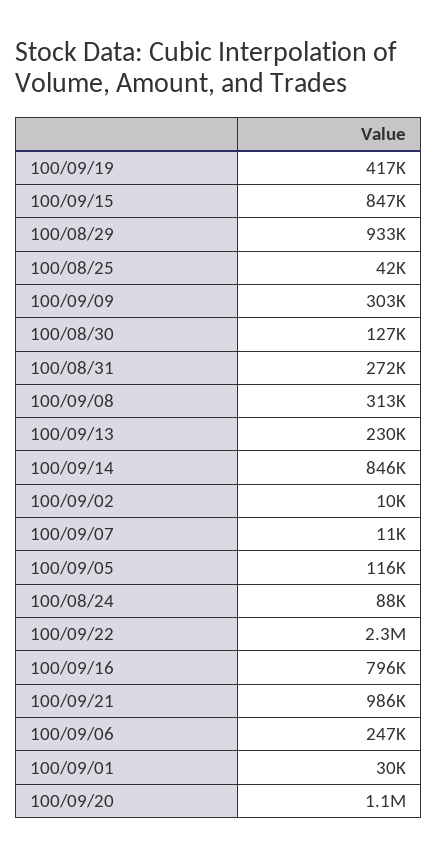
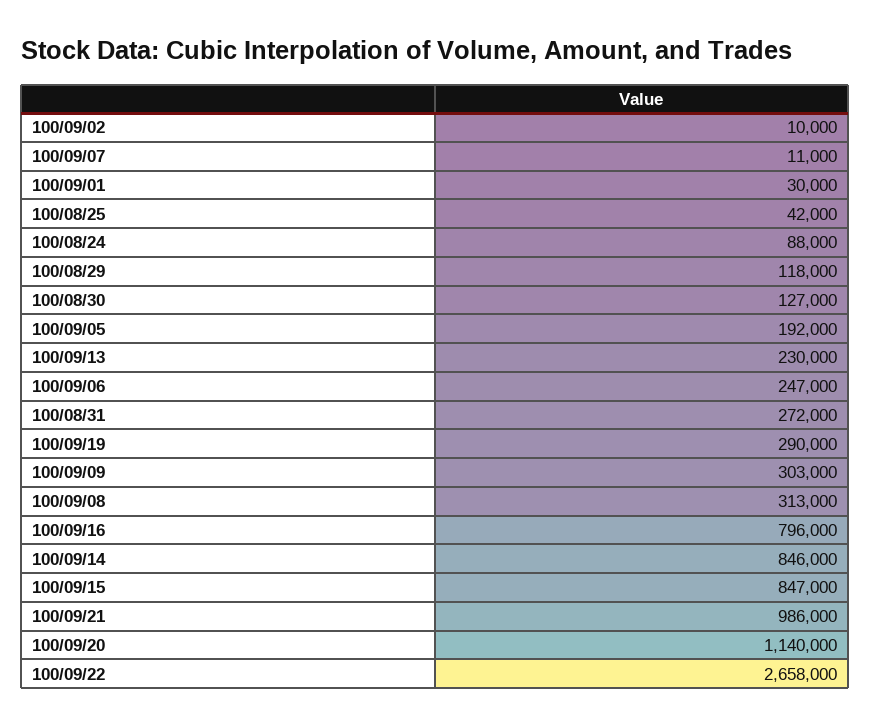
100/09/19: 417000 -> 290000
100/08/29: 933000 -> 118000
100/09/05: 116000 -> 192000
100/09/22: 2300000 -> 2658000

